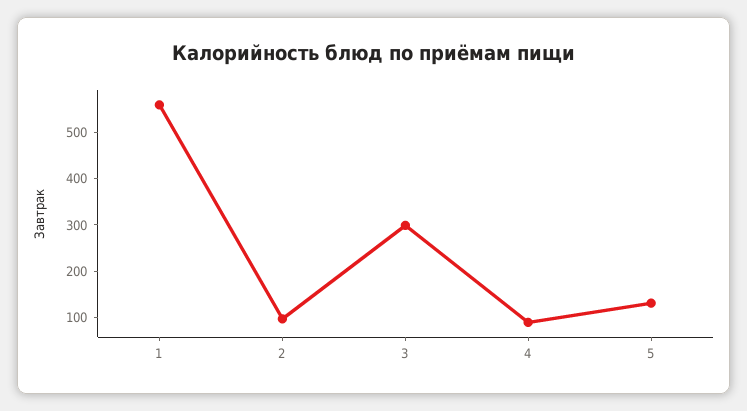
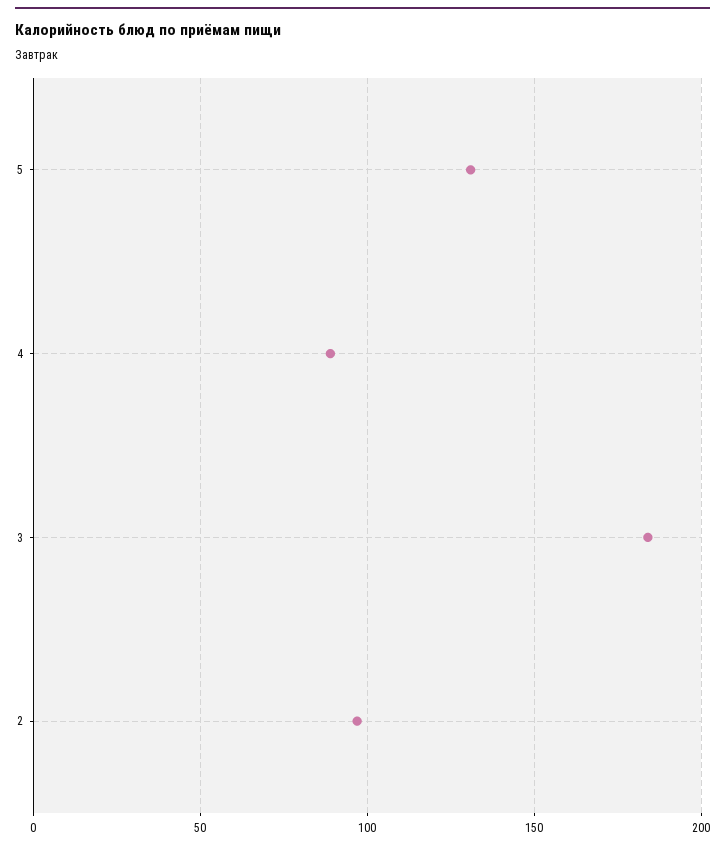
1: 560 -> none
3: 300 -> 185

